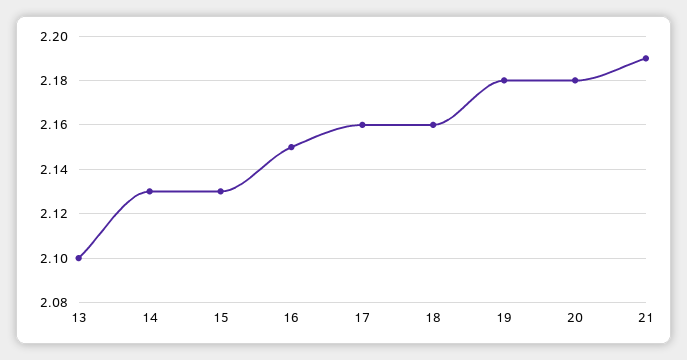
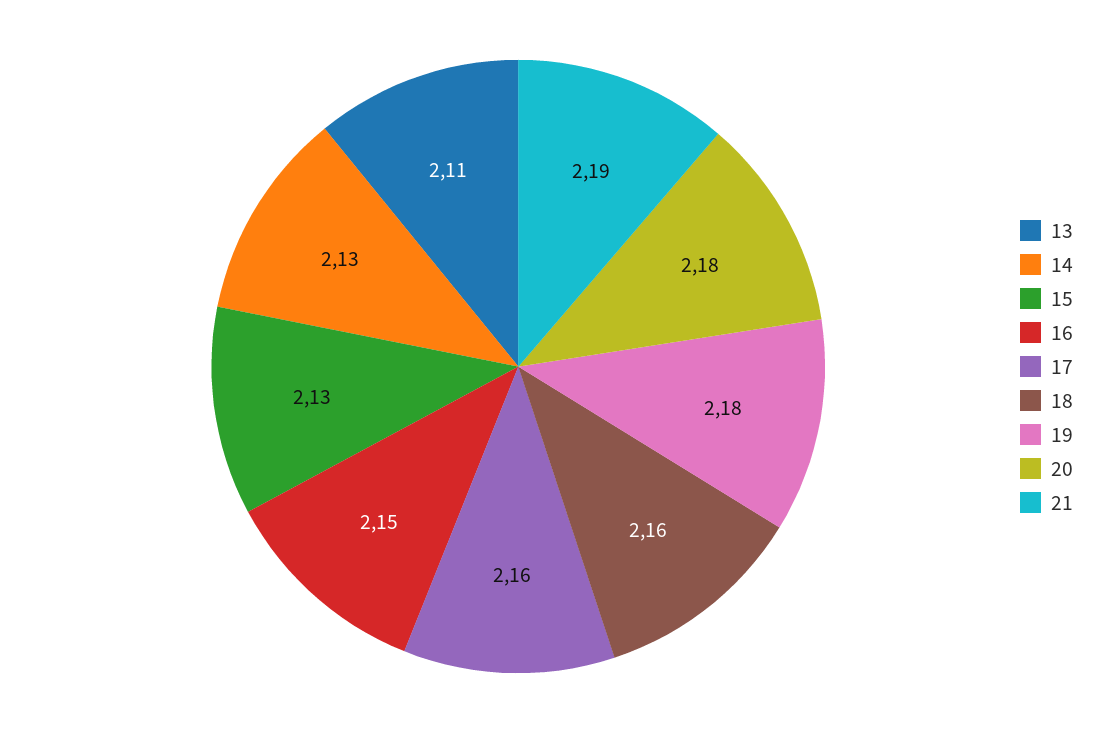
13: 2.1 -> 2.11

